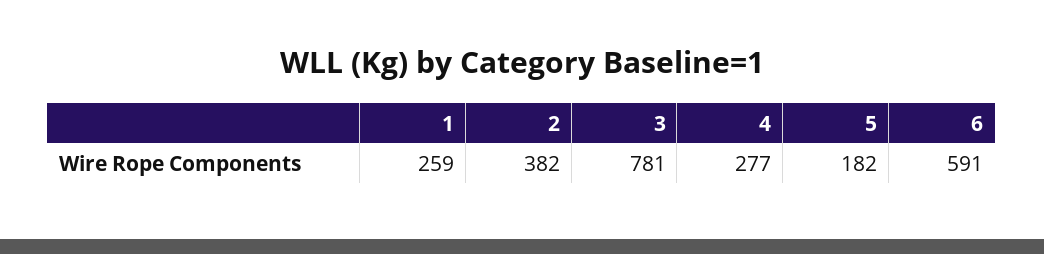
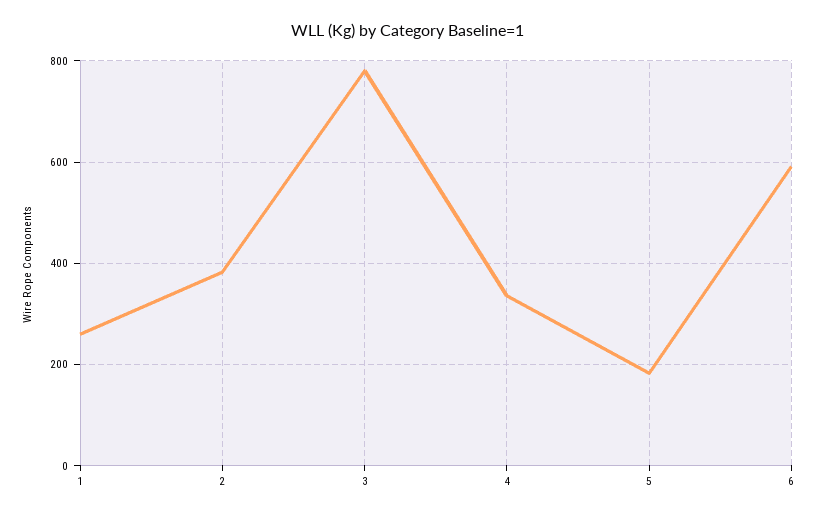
4: 277 -> 340

